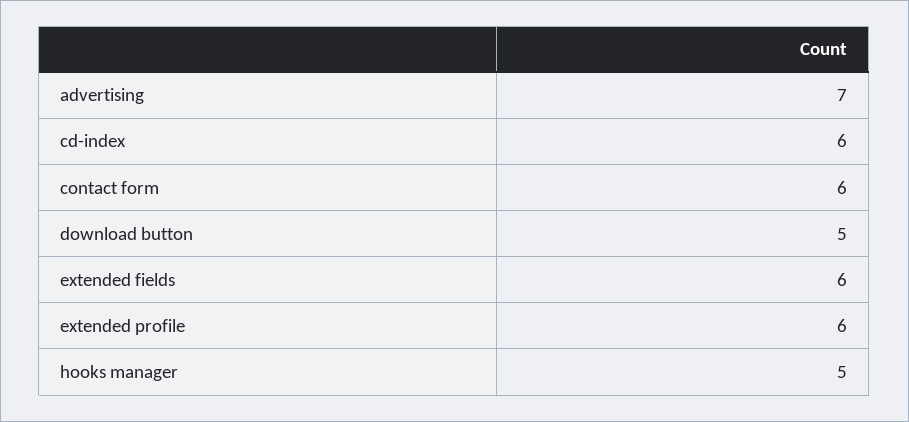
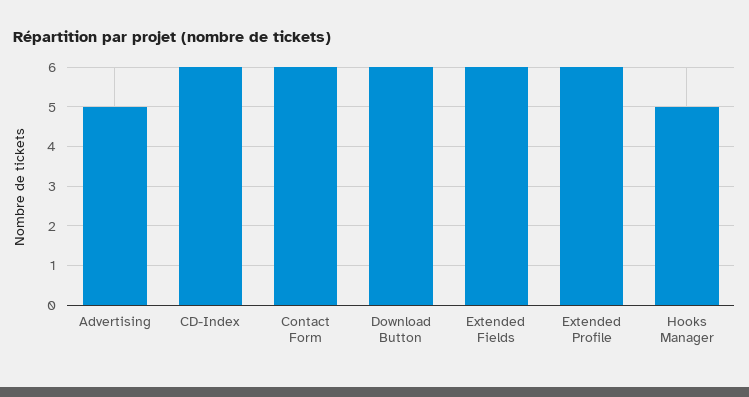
advertising: 7 -> 5
download button: 5 -> 6

